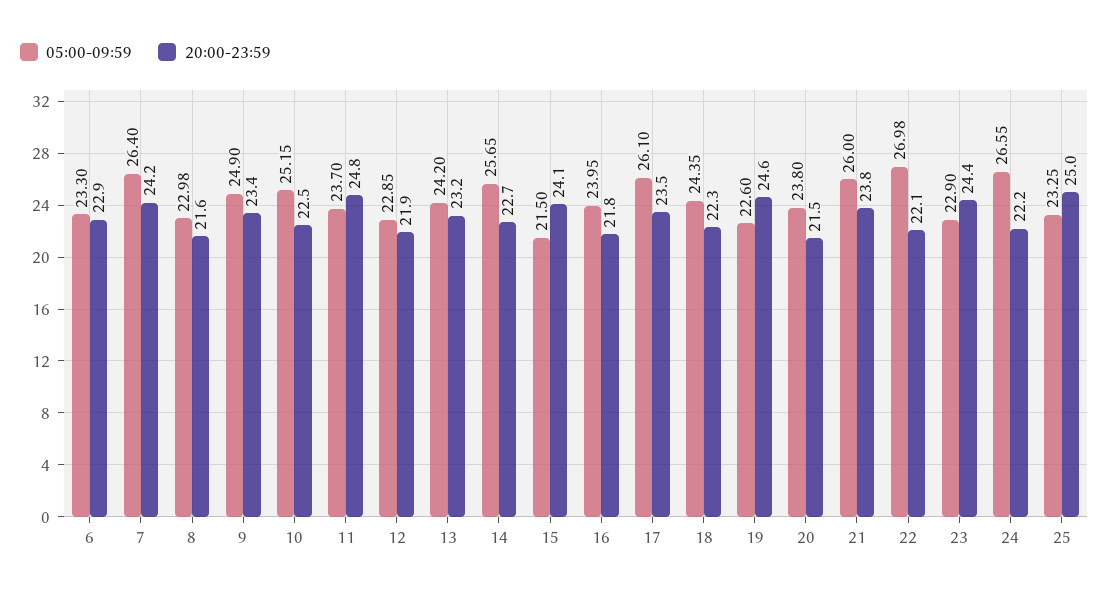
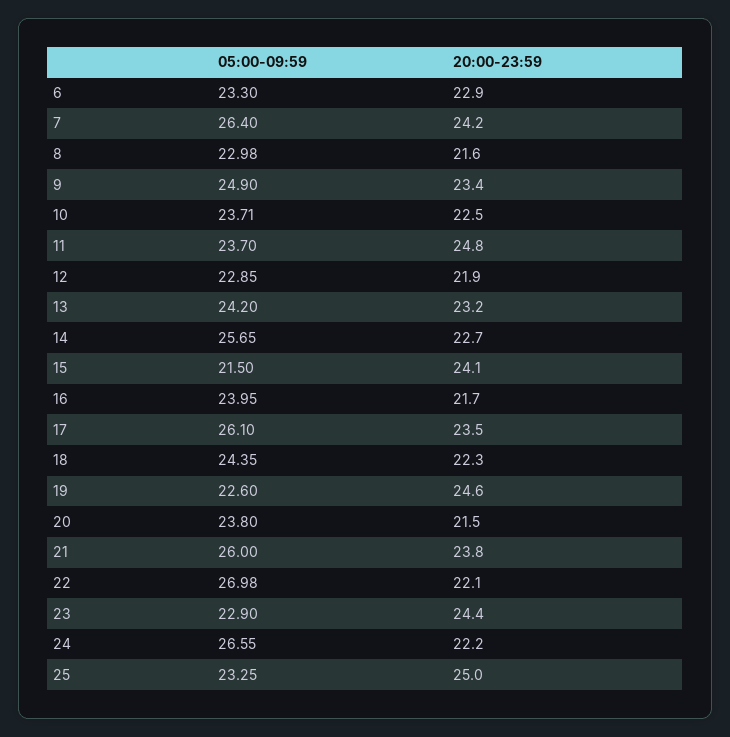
05:00-09:59, 10: 25.15 -> 23.71
20:00-23:59, 16: 21.8 -> 21.7

